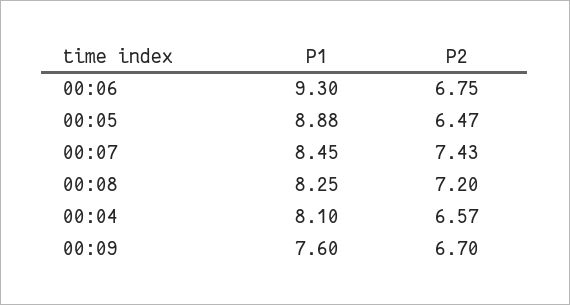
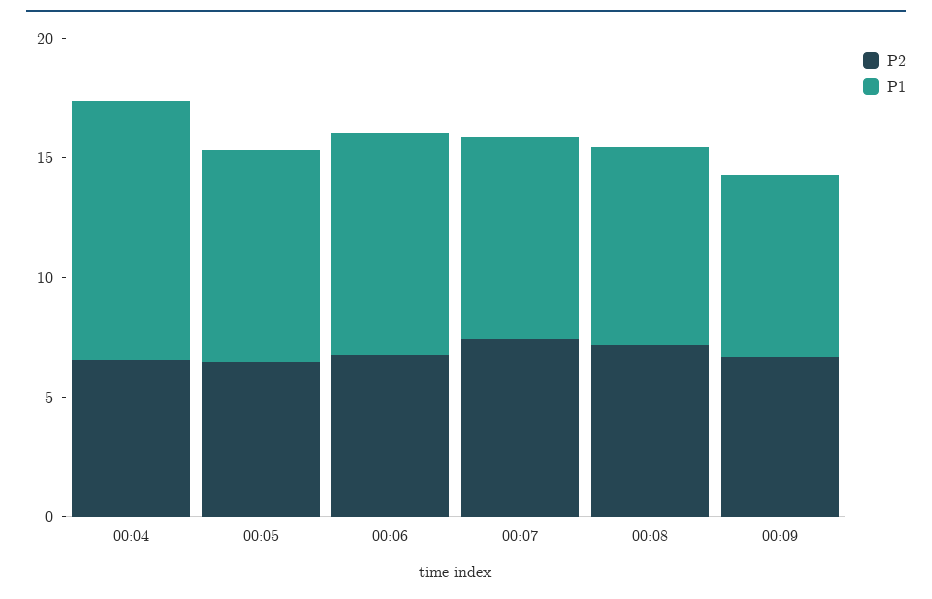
P1, 00:04: 8.1 -> 11

